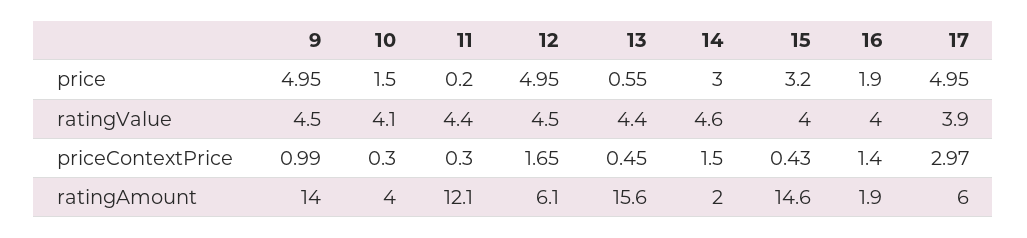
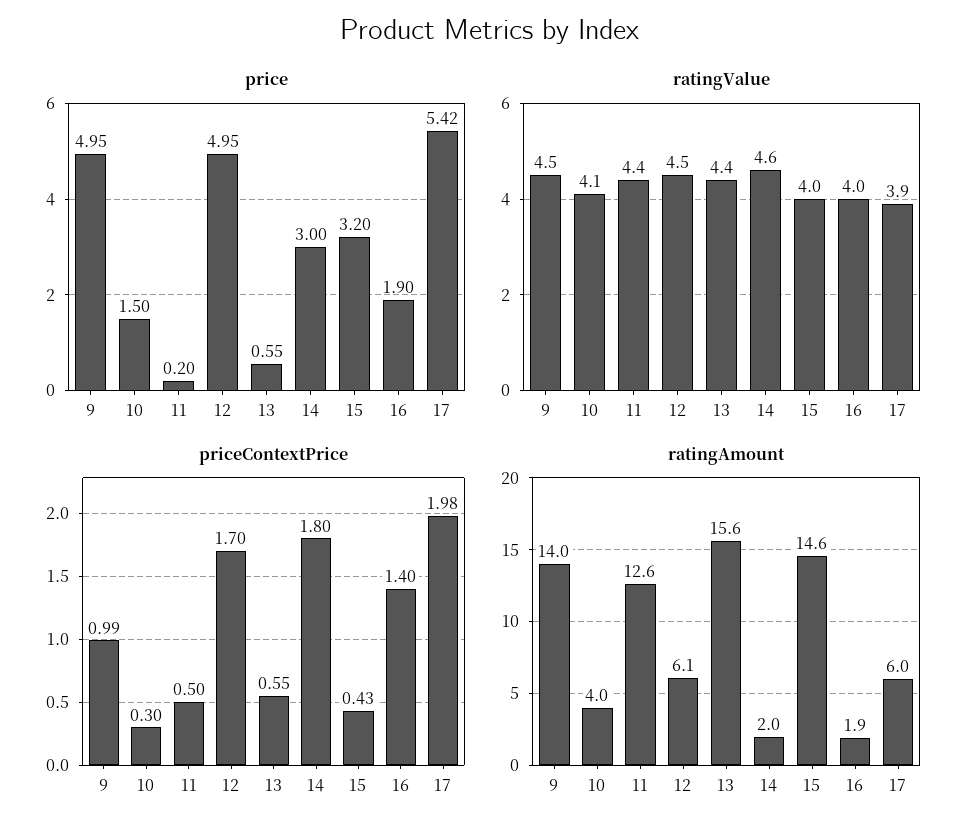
price, 17: 4.95 -> 5.42
priceContextPrice, 11: 0.3 -> 0.5
priceContextPrice, 12: 1.65 -> 1.7
priceContextPrice, 13: 0.45 -> 0.55
priceContextPrice, 14: 1.5 -> 1.8
priceContextPrice, 17: 2.97 -> 1.98
ratingAmount, 11: 12.1 -> 12.6

